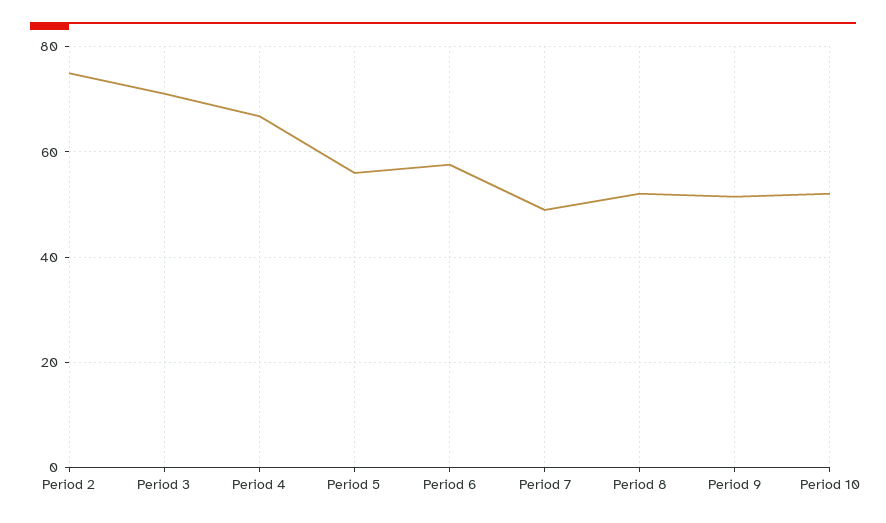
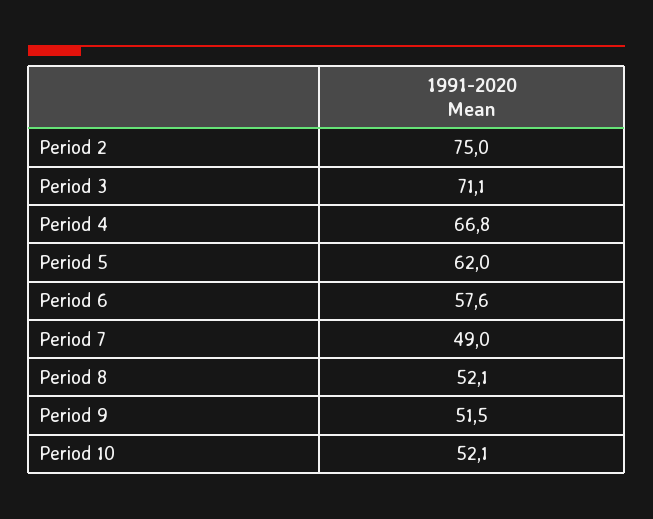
Period 5: 56 -> 62

